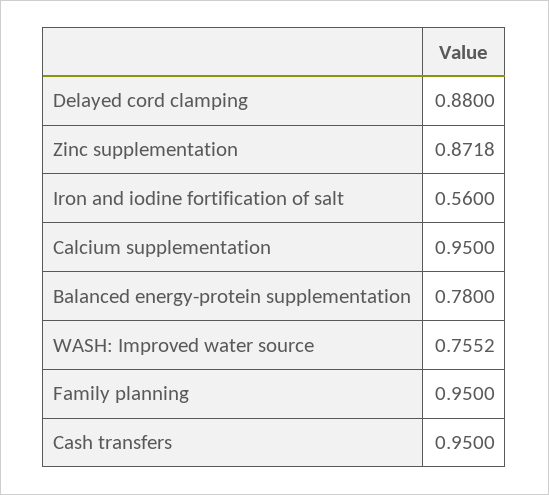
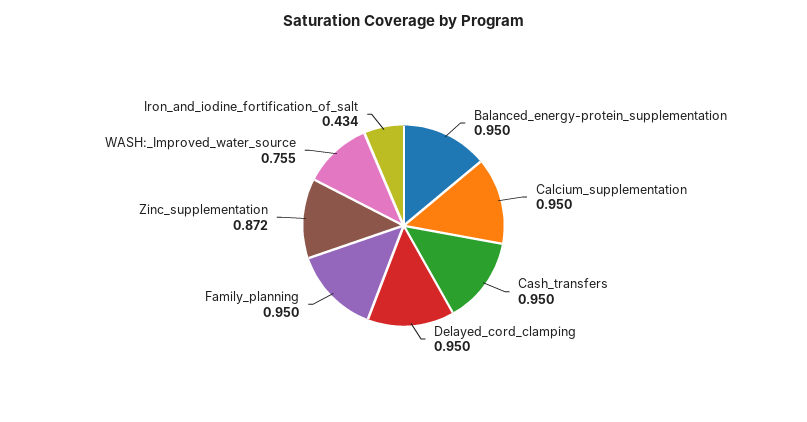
Delayed cord clamping: 0.88 -> 0.95
Iron and iodine fortification of salt: 0.56 -> 0.434
Balanced energy-protein supplementation: 0.78 -> 0.95

